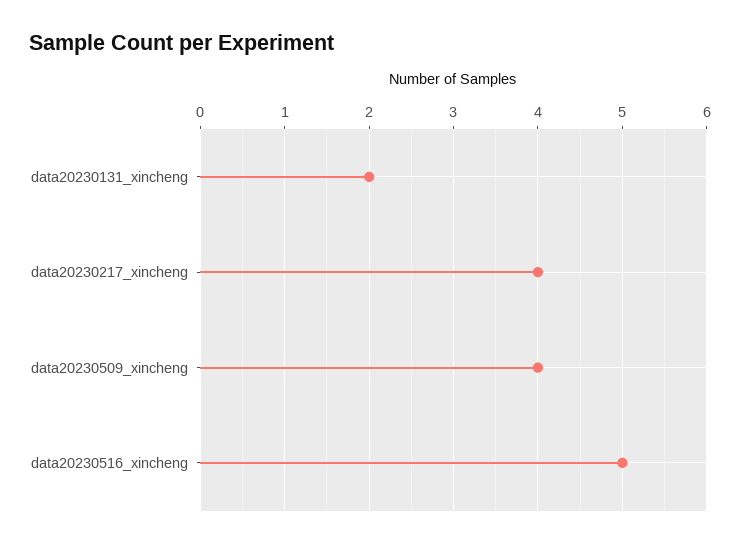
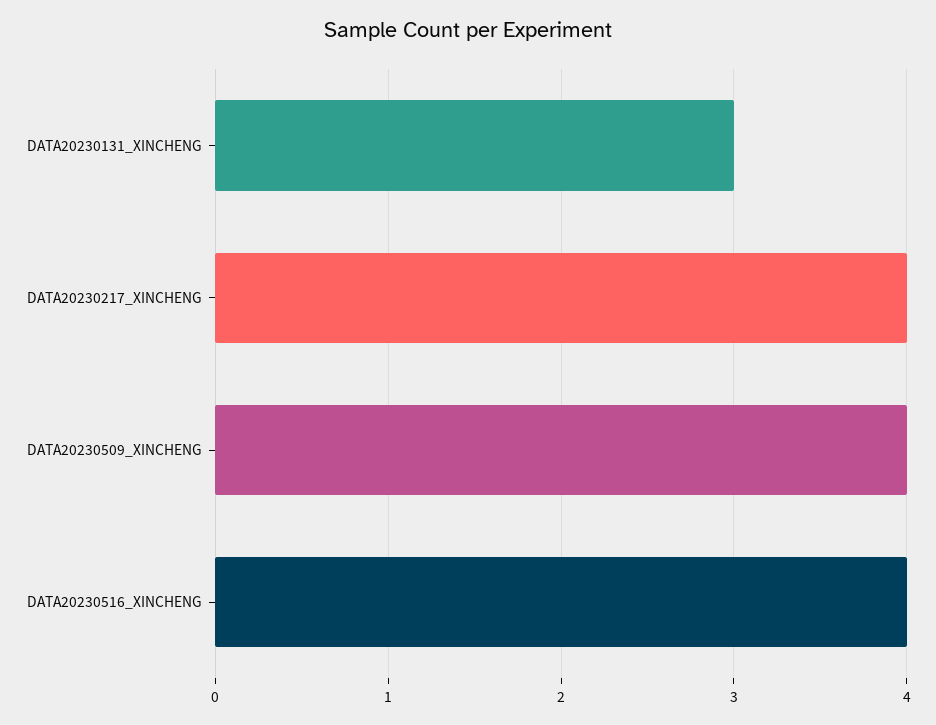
data20230131_xincheng: 2 -> 3
data20230516_xincheng: 5 -> 4

